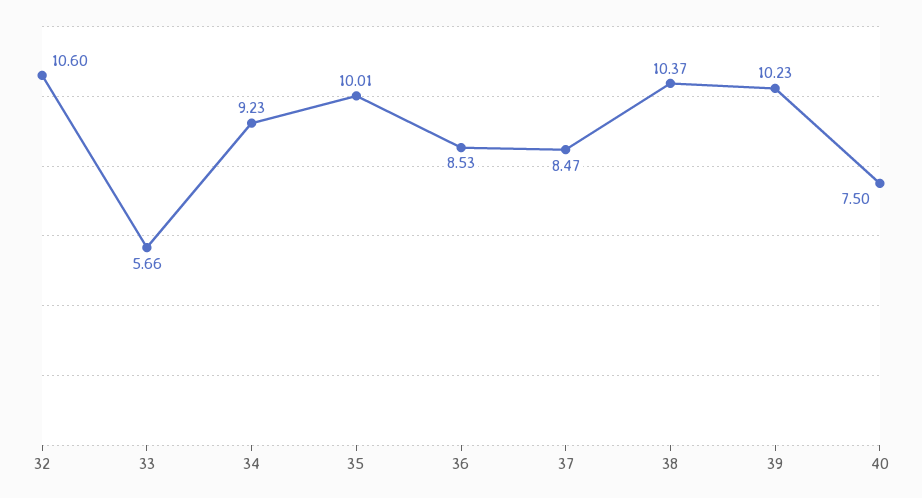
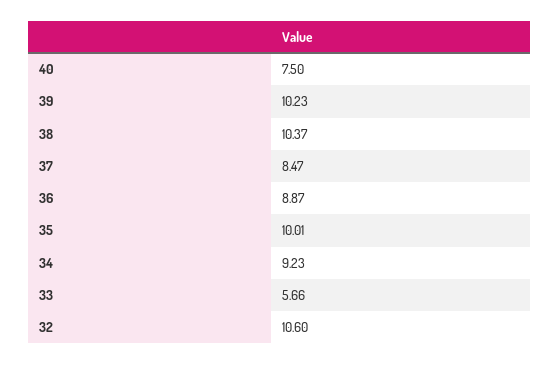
36: 8.53 -> 8.87

